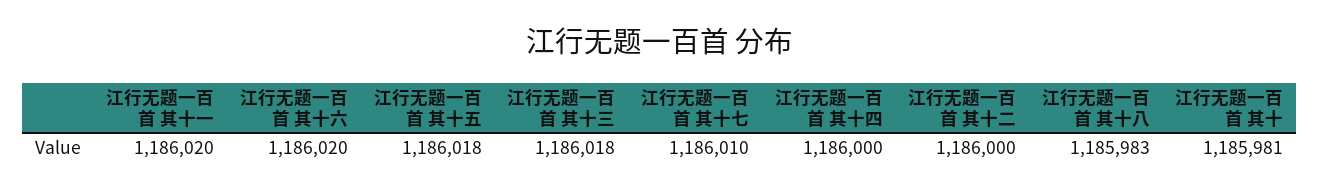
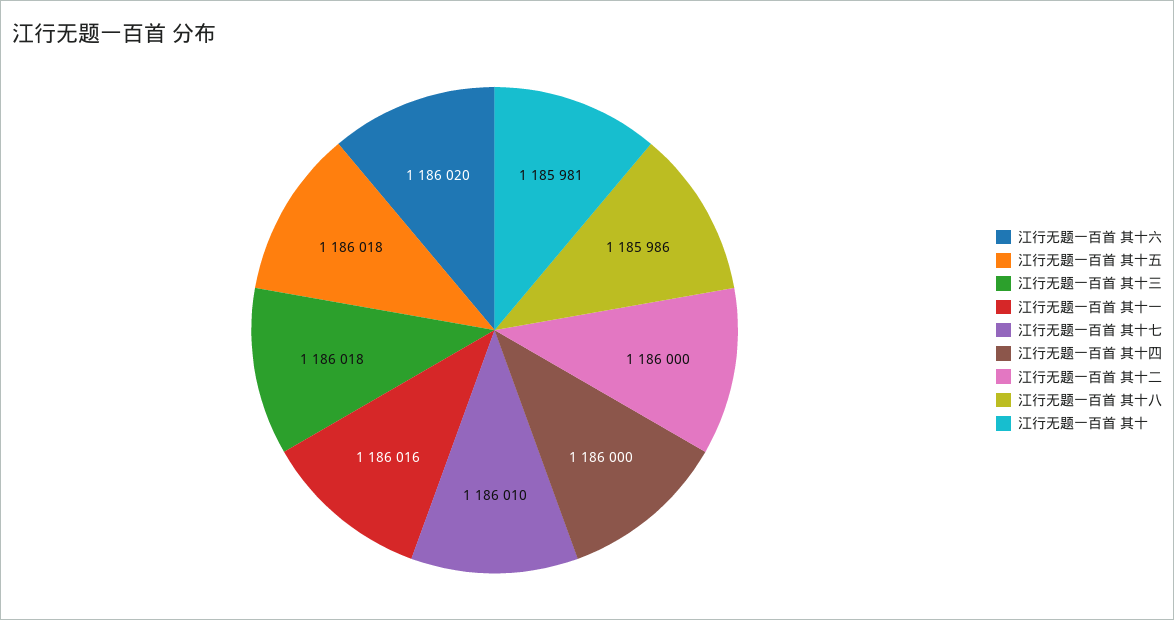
江行无题一百首 其十一: 1186020 -> 1186016
江行无题一百首 其十八: 1185983 -> 1185986

